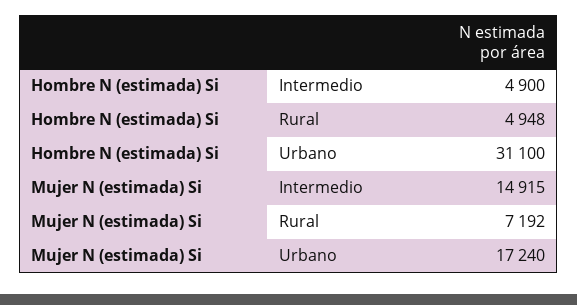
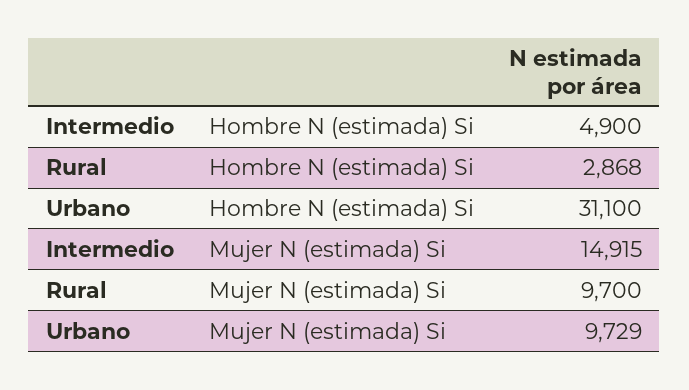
Hombre N (estimada) Si, Rural: 4948 -> 2868
Mujer N (estimada) Si, Rural: 7192 -> 9700
Mujer N (estimada) Si, Urbano: 17240 -> 9729

